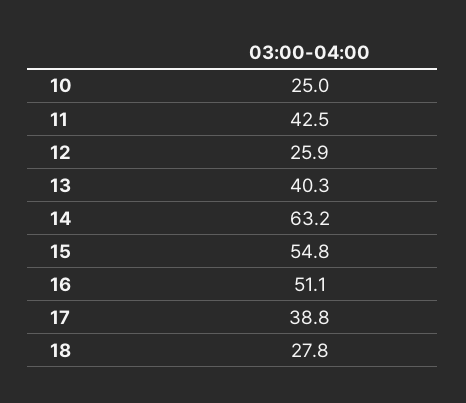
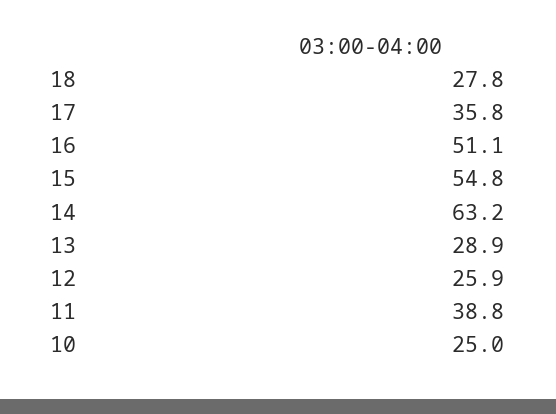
11: 42.5 -> 38.8
13: 40.3 -> 28.9
17: 38.8 -> 35.8

